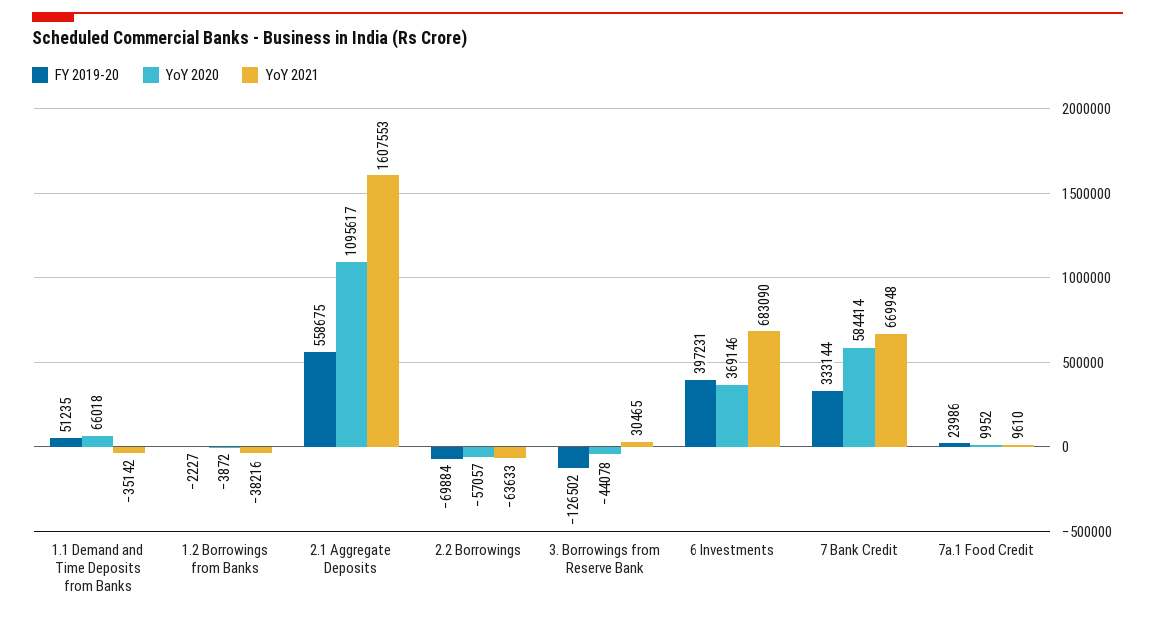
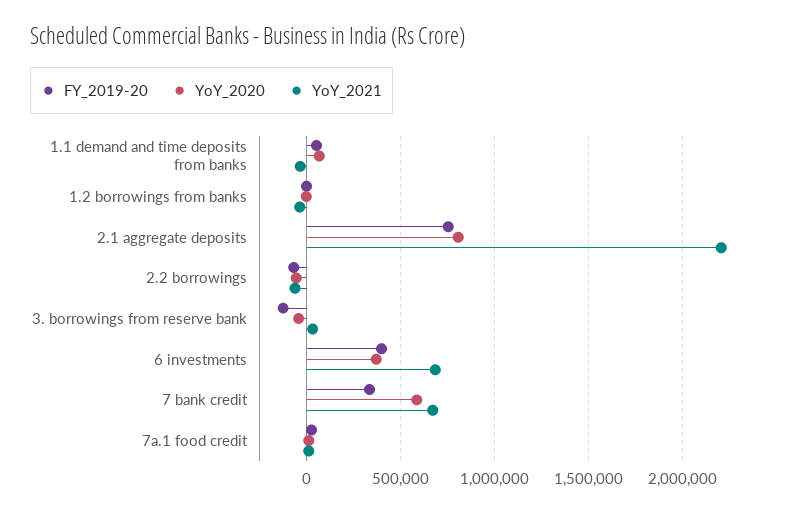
FY 2019-20, 2.1 Aggregate Deposits: 558675 -> 750000
YoY 2020, 2.1 Aggregate Deposits: 1095617 -> 800000
YoY 2021, 2.1 Aggregate Deposits: 1607553 -> 2200000

